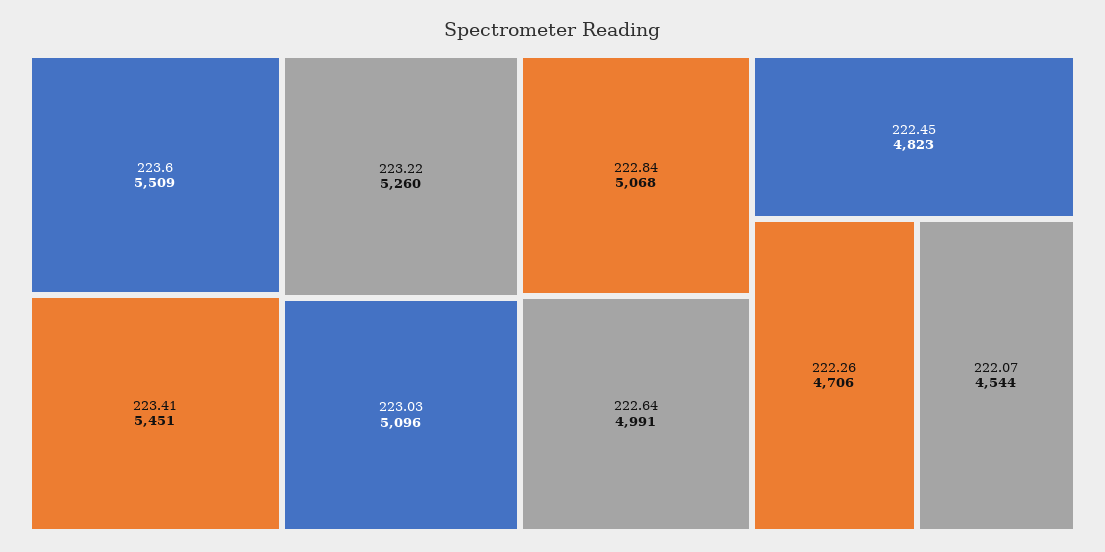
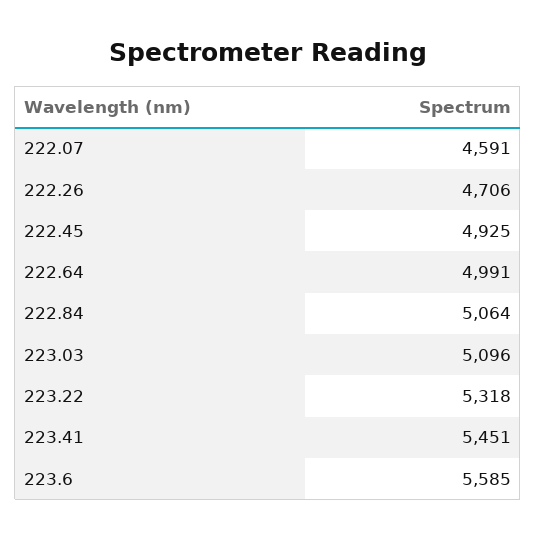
223.6: 5509 -> 5585
223.22: 5260 -> 5318
222.84: 5068 -> 5064
222.45: 4823 -> 4925
222.07: 4544 -> 4591

